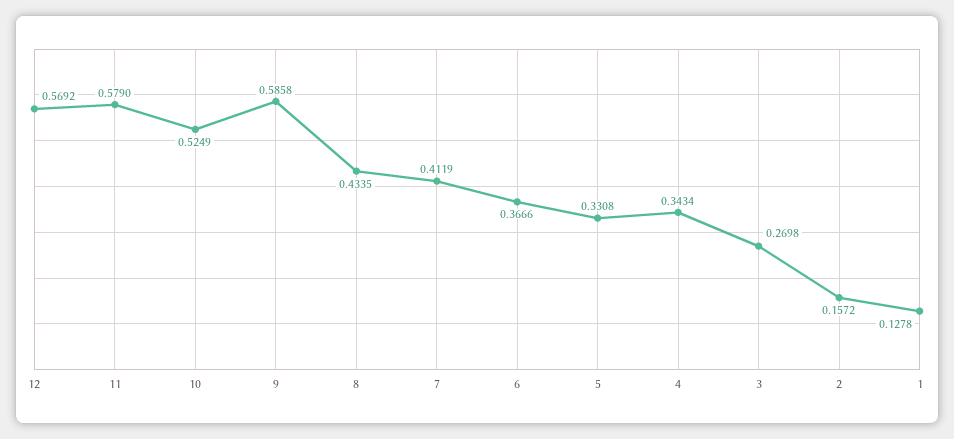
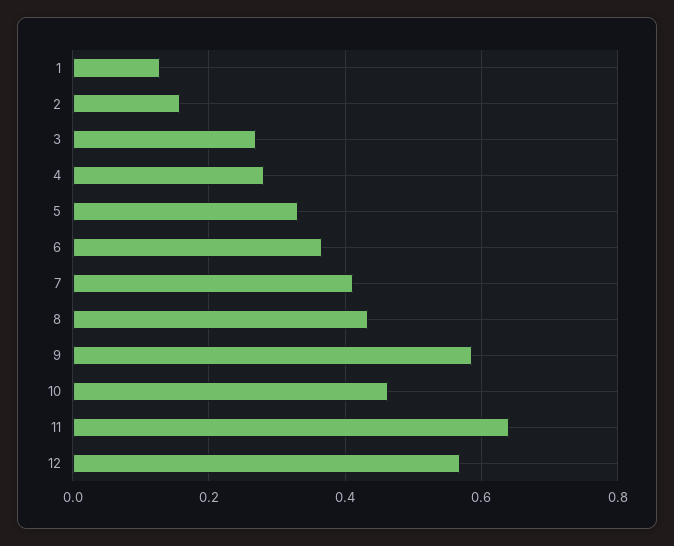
11: 0.579 -> 0.64
10: 0.5249 -> 0.46
4: 0.3434 -> 0.28

